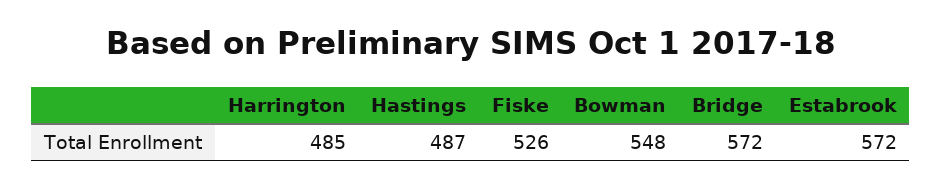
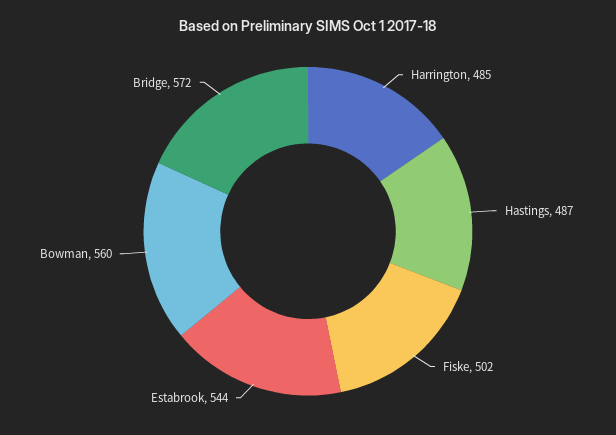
Fiske: 526 -> 502
Bowman: 548 -> 560
Estabrook: 572 -> 544

